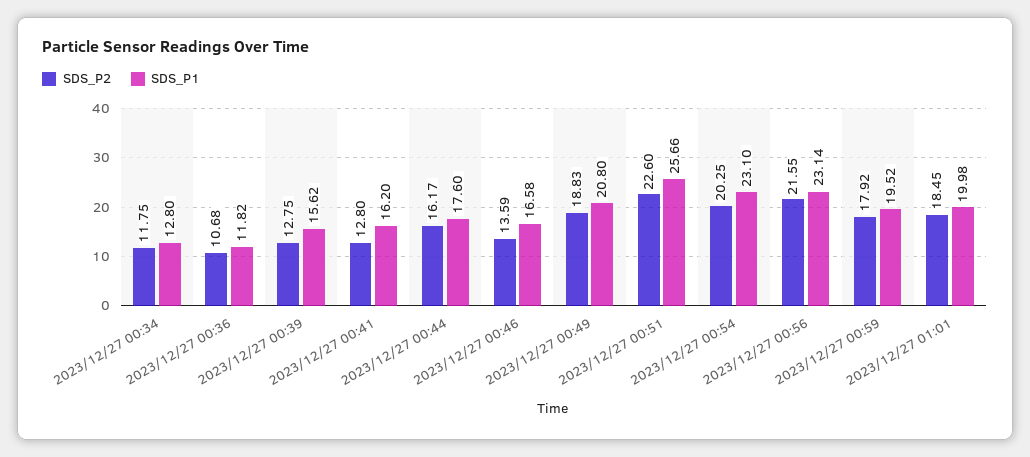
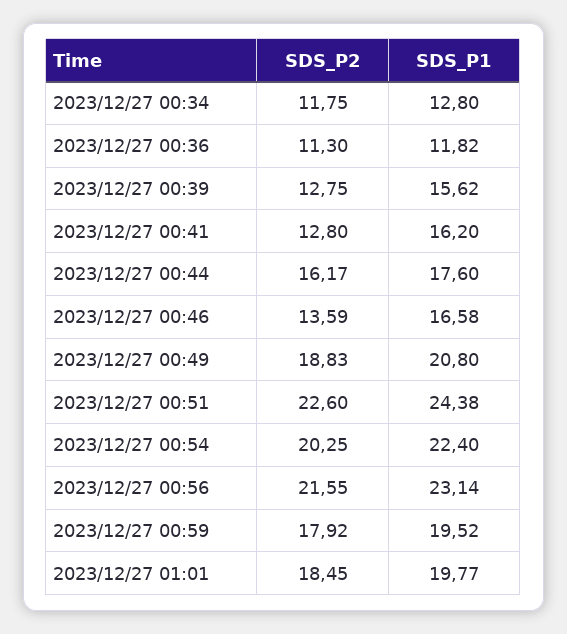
SDS_P2, 2023/12/27 00:36: 10.68 -> 11.3
SDS_P1, 2023/12/27 00:51: 25.66 -> 24.38
SDS_P1, 2023/12/27 00:54: 23.1 -> 22.4
SDS_P1, 2023/12/27 01:01: 19.98 -> 19.77

